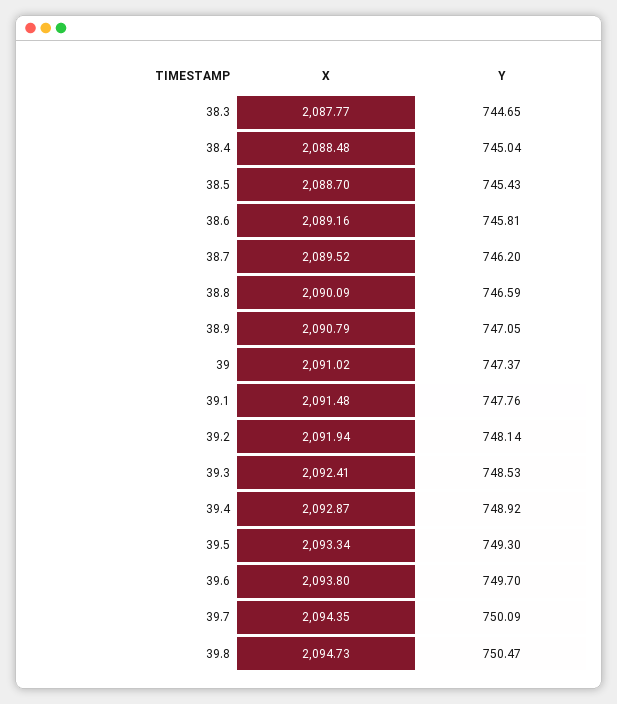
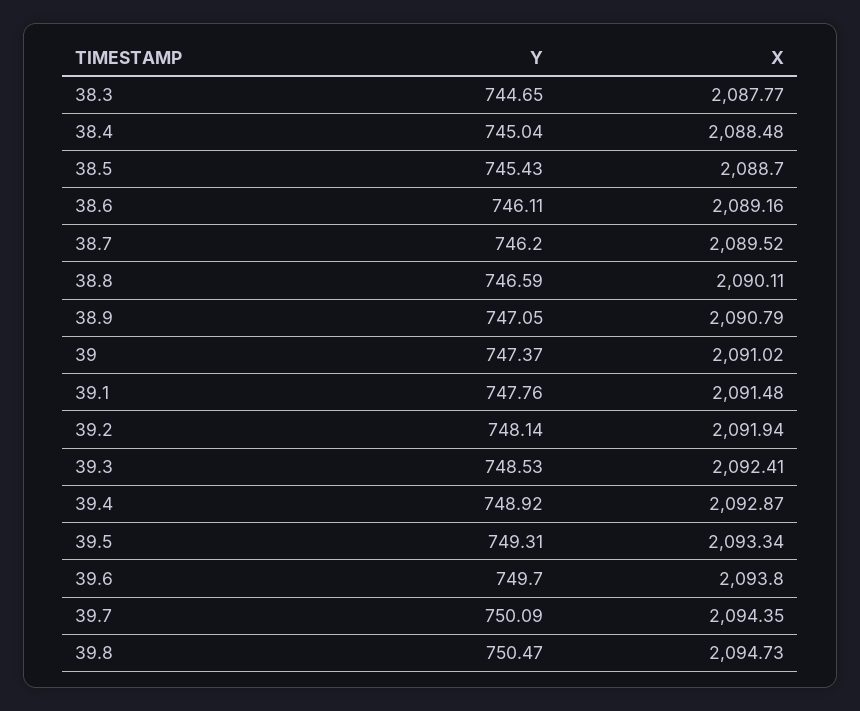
Y, 38.6: 745.81 -> 746.11
X, 38.8: 2090.09 -> 2090.11
Y, 39.5: 749.3 -> 749.31

